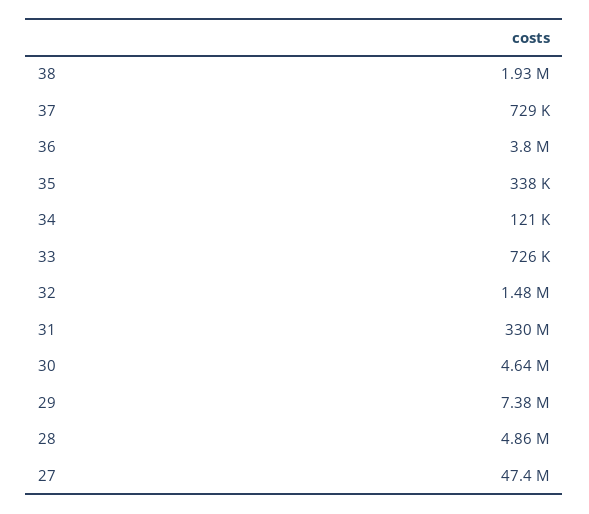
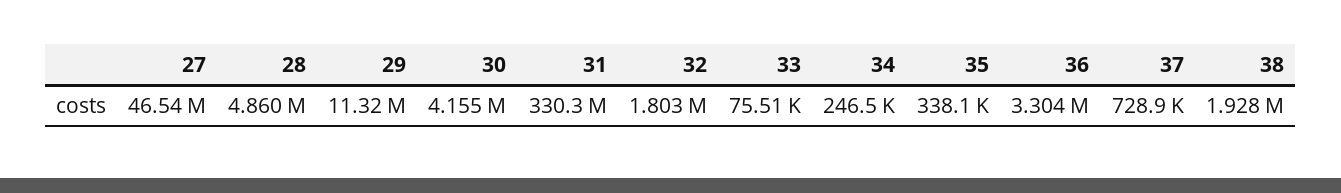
36: 3800000 -> 3304000
34: 121000 -> 246500
33: 726000 -> 75510
32: 1480000 -> 1803000
30: 4640000 -> 4155000
29: 7380000 -> 11320000
27: 47400000 -> 46540000

